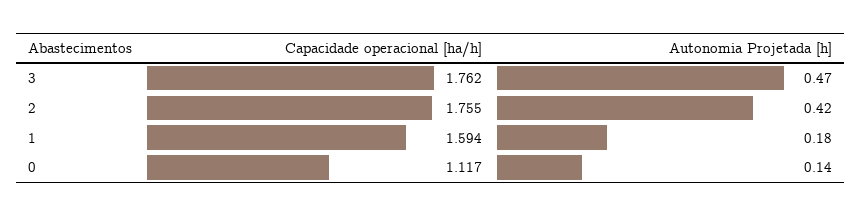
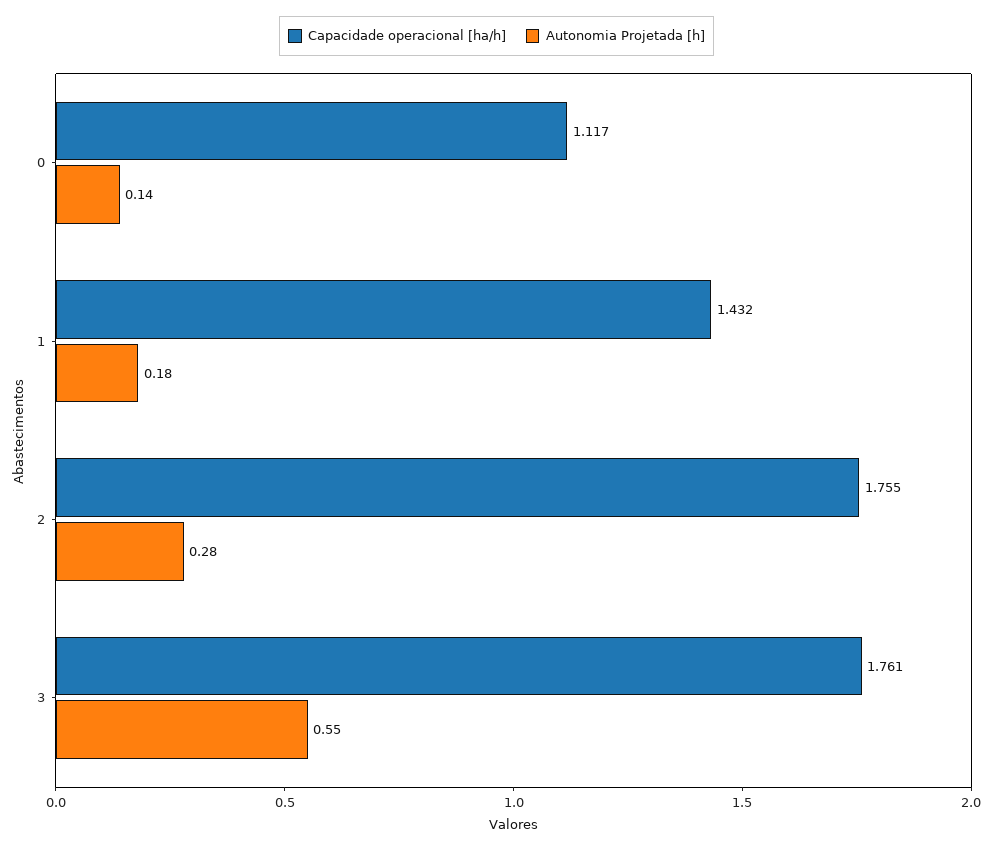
Capacidade operacional [ha/h], 3: 1.762 -> 1.761
Autonomia Projetada [h], 3: 0.47 -> 0.55
Autonomia Projetada [h], 2: 0.42 -> 0.28
Capacidade operacional [ha/h], 1: 1.594 -> 1.432

